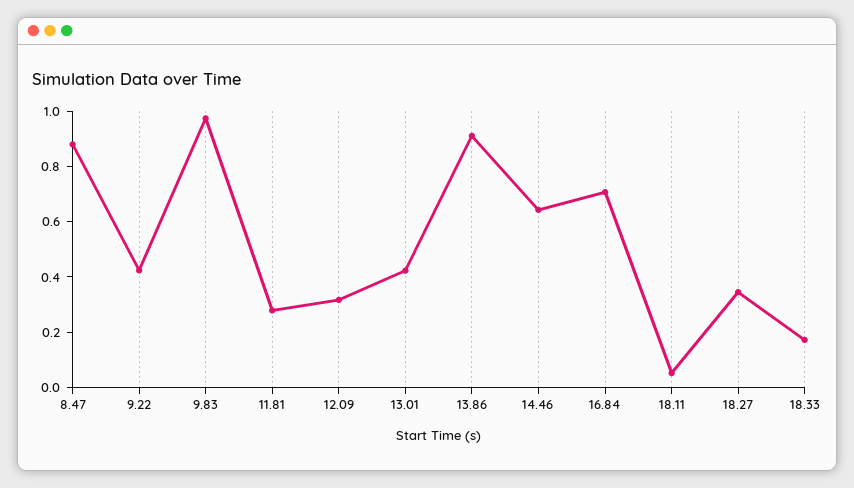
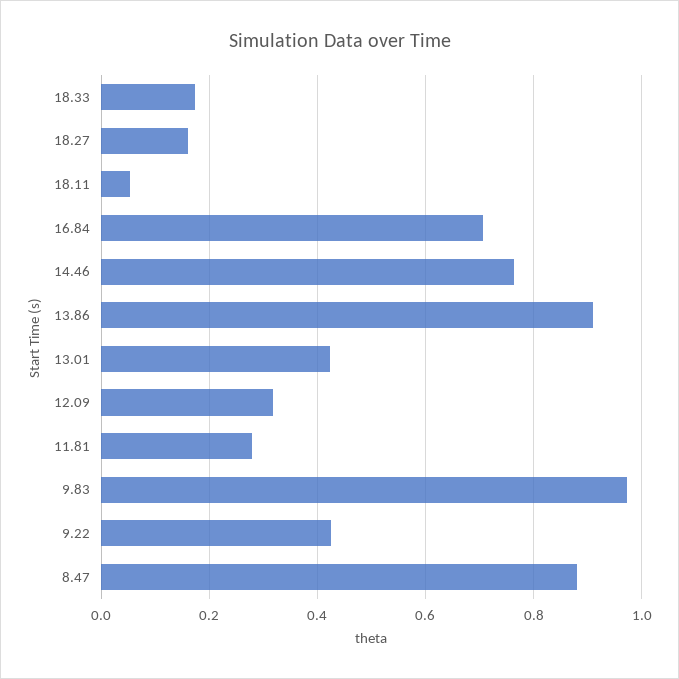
14.46: 0.65 -> 0.76
18.27: 0.35 -> 0.16

